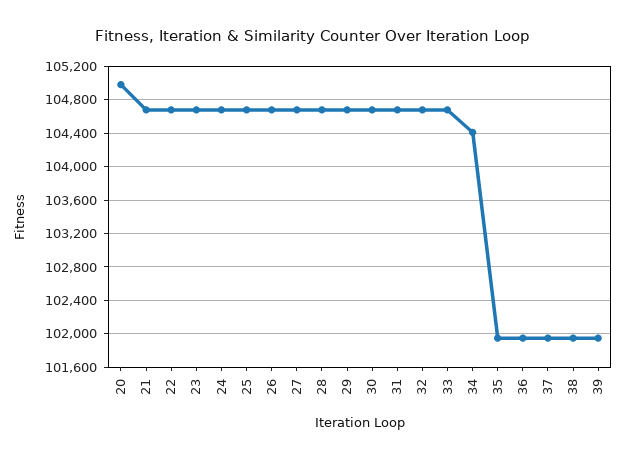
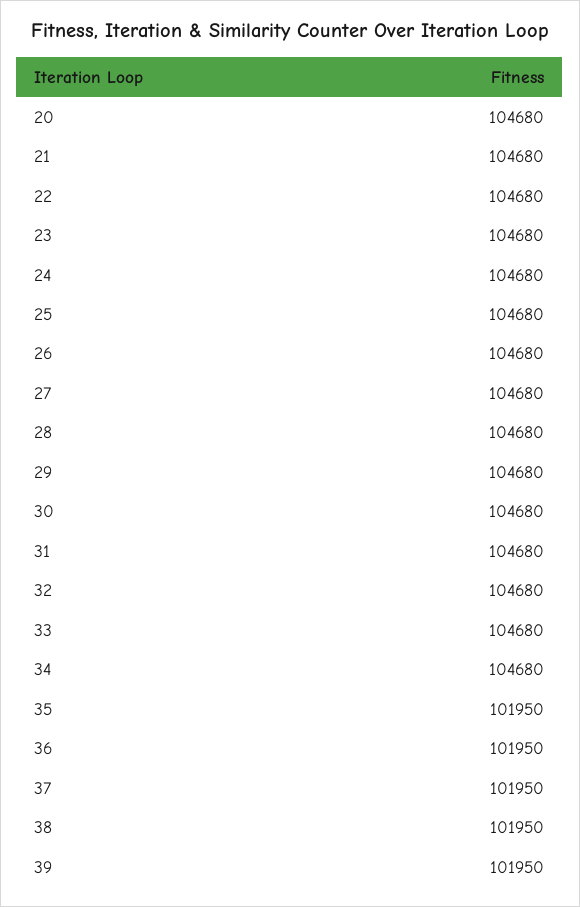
20: 105000 -> 104680
34: 104400 -> 104680

